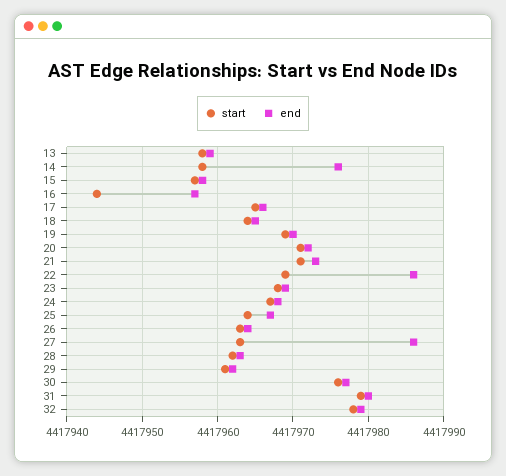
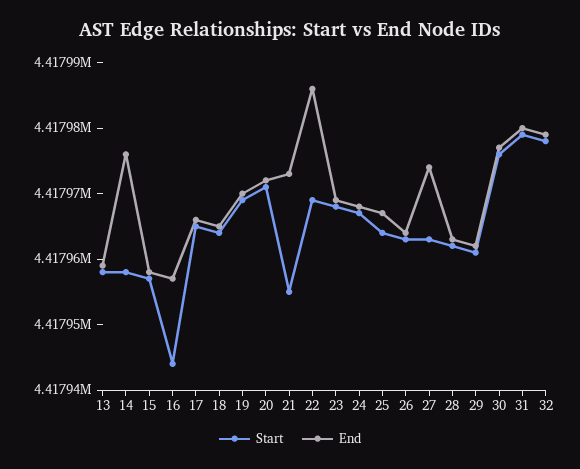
start, 21: 4417971 -> 4417955
end, 27: 4417986 -> 4417975

